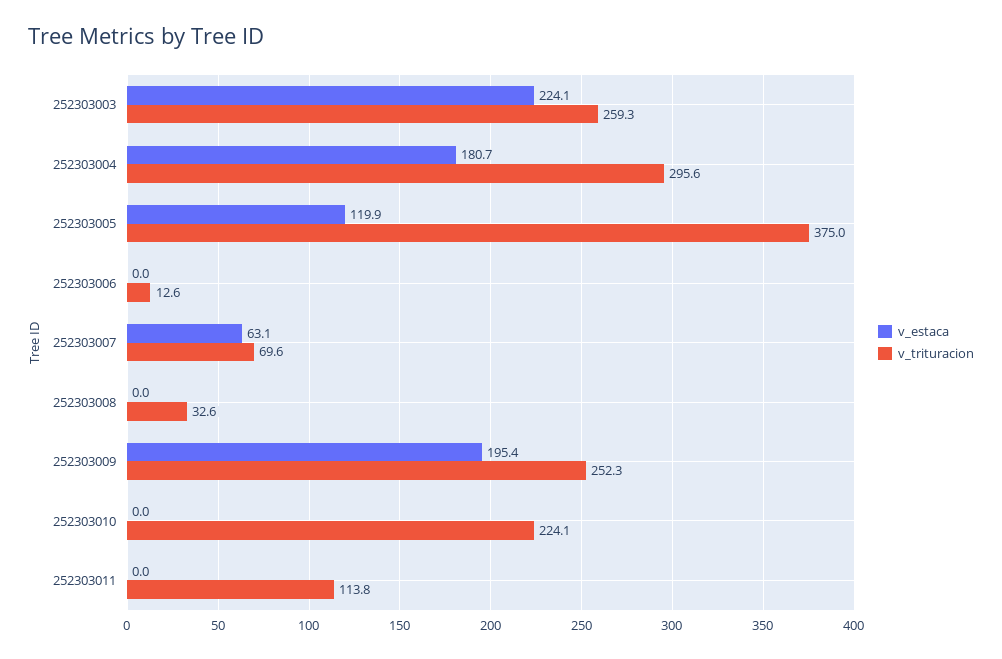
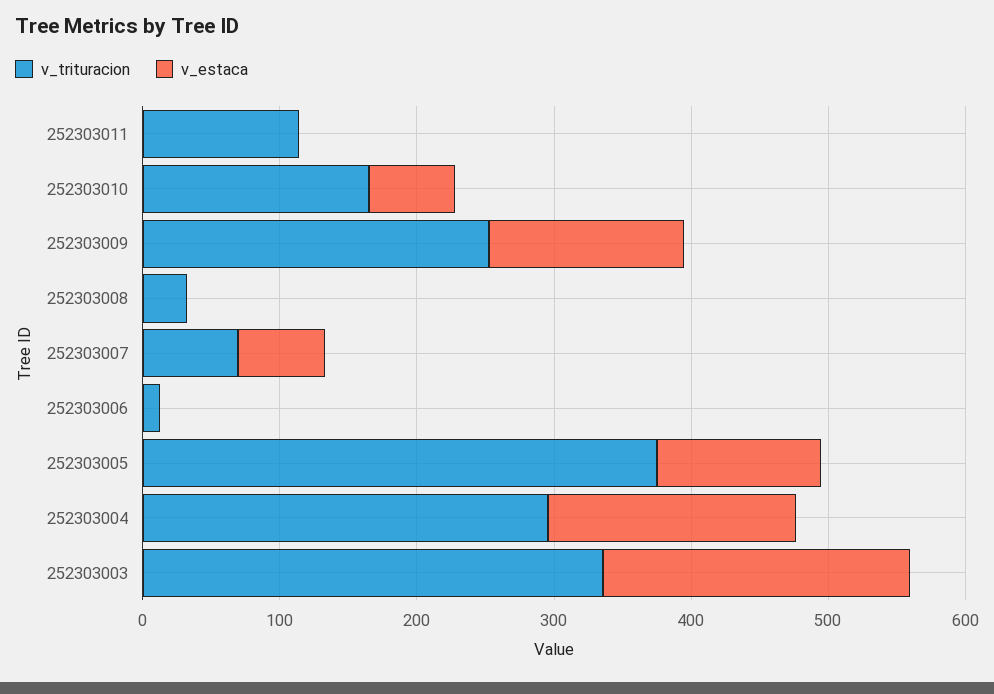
v_trituracion, 252303003: 259.3 -> 340
v_estaca, 252303009: 195.4 -> 140
v_estaca, 252303010: 0 -> 60
v_trituracion, 252303010: 224.1 -> 160

